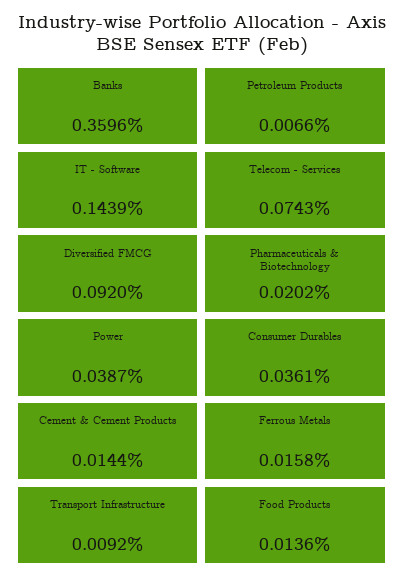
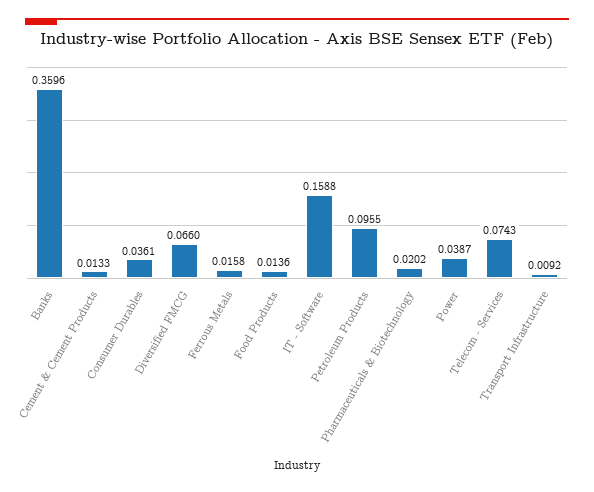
Petroleum Products: 0.0066 -> 0.0955
IT - Software: 0.1439 -> 0.1588
Diversified FMCG: 0.092 -> 0.066
Cement & Cement Products: 0.0144 -> 0.0133

